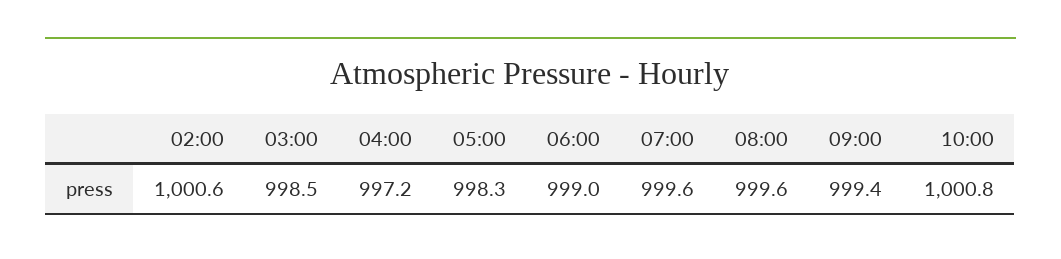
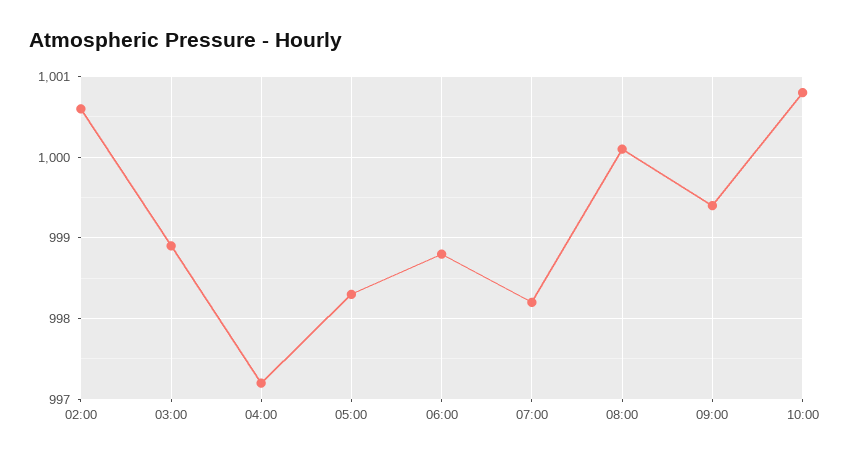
03:00: 998.5 -> 998.9
06:00: 999 -> 998.8
07:00: 999.6 -> 998.2
08:00: 999.6 -> 1000.1

